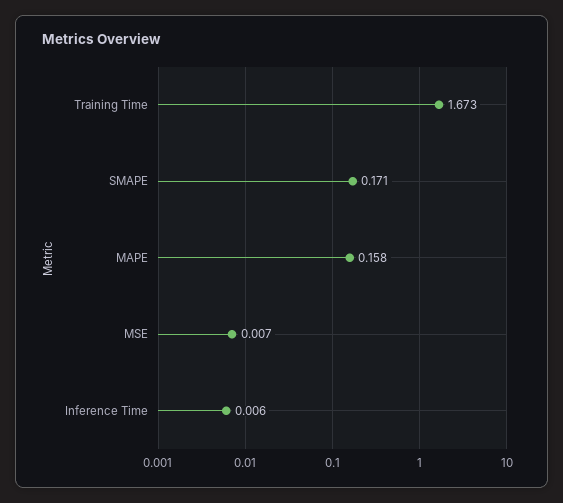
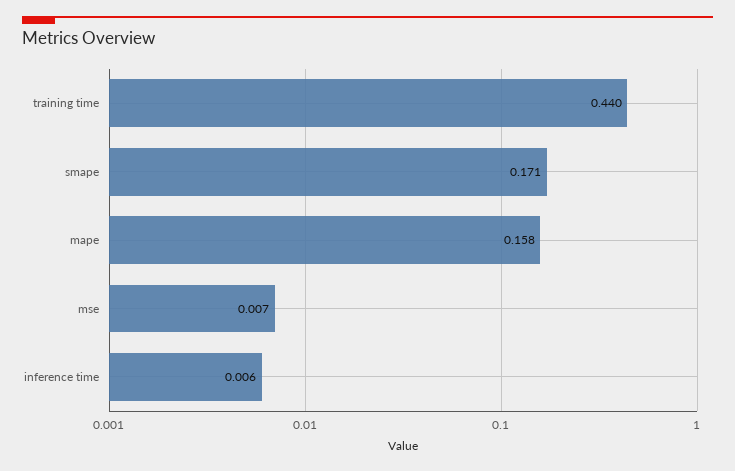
Training Time: 1.673 -> 0.44

